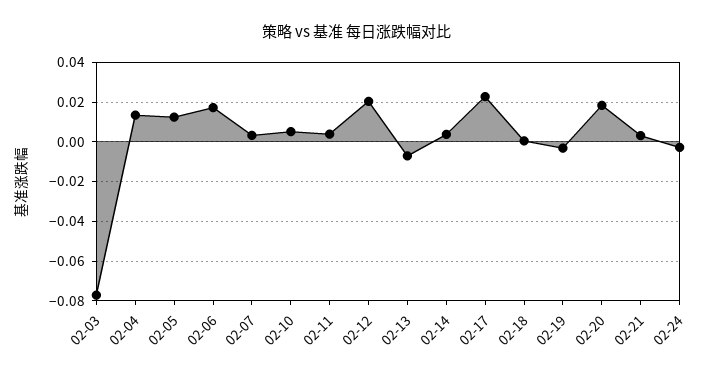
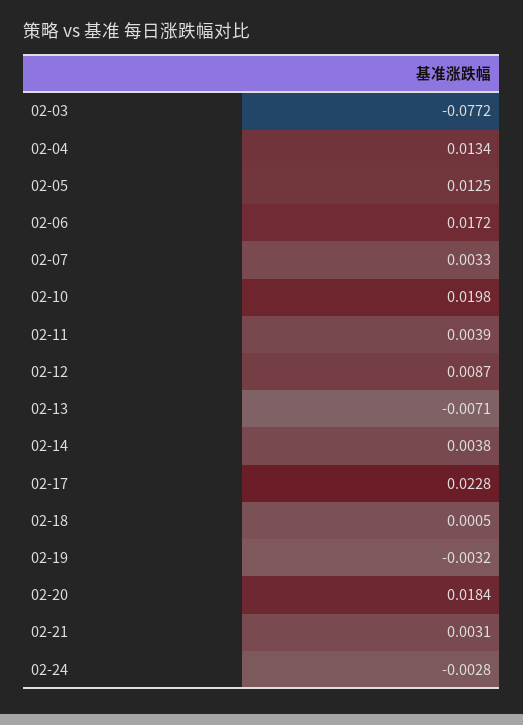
02-10: 0.005 -> 0.0198
02-12: 0.02 -> 0.0087

